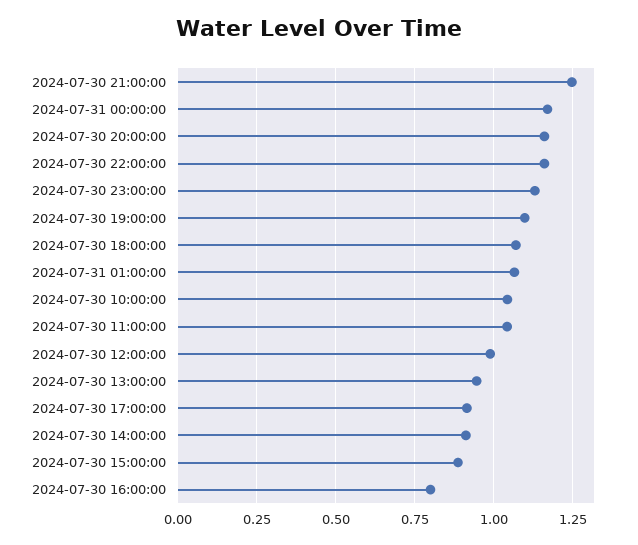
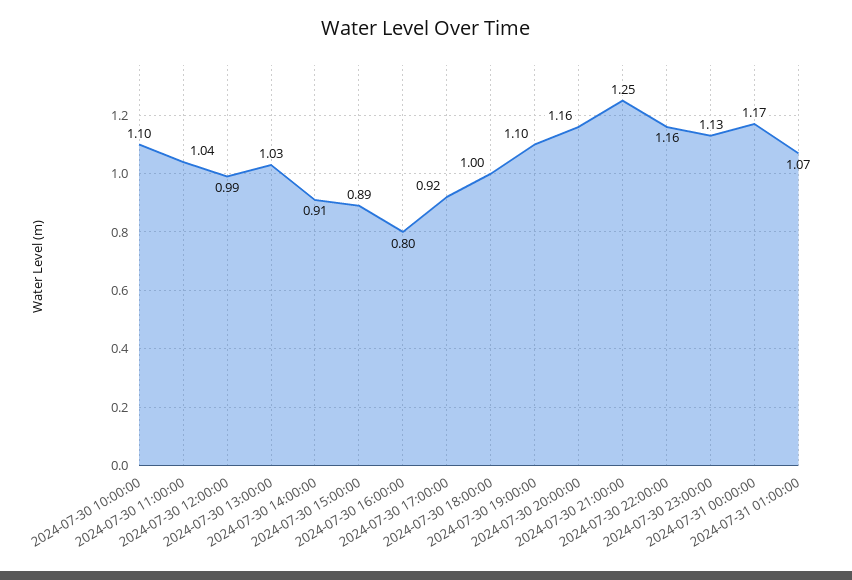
2024-07-30 18:00:00: 1.075 -> 1
2024-07-30 10:00:00: 1.05 -> 1.1
2024-07-30 13:00:00: 0.95 -> 1.03

